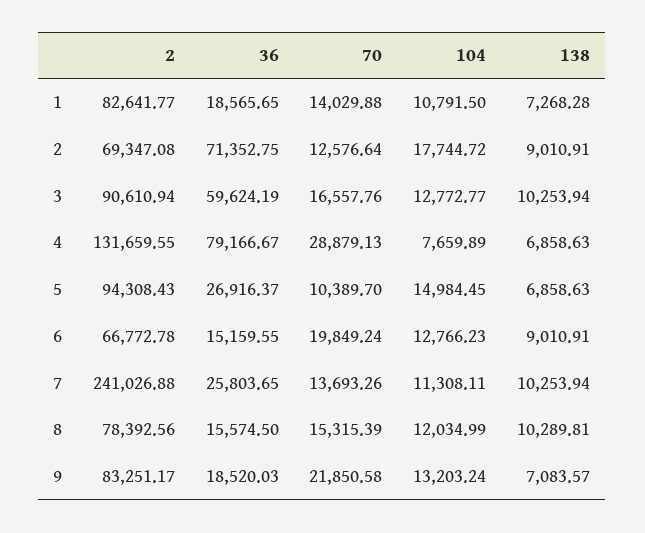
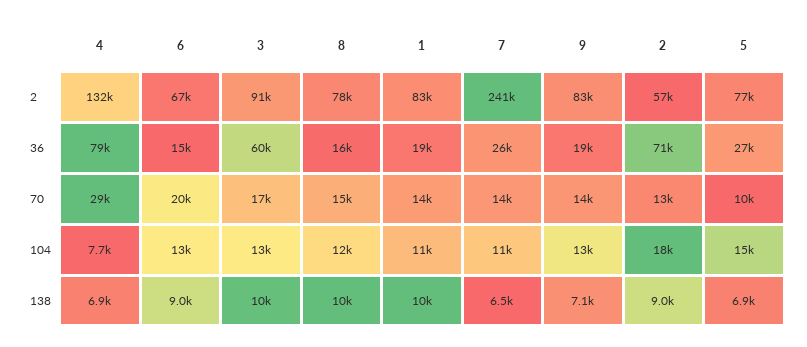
138, 1: 7268.28 -> 10000
2, 2: 69347.08 -> 57000
2, 5: 94308.43 -> 77000
138, 7: 10253.94 -> 6500
70, 9: 21850.58 -> 14000

